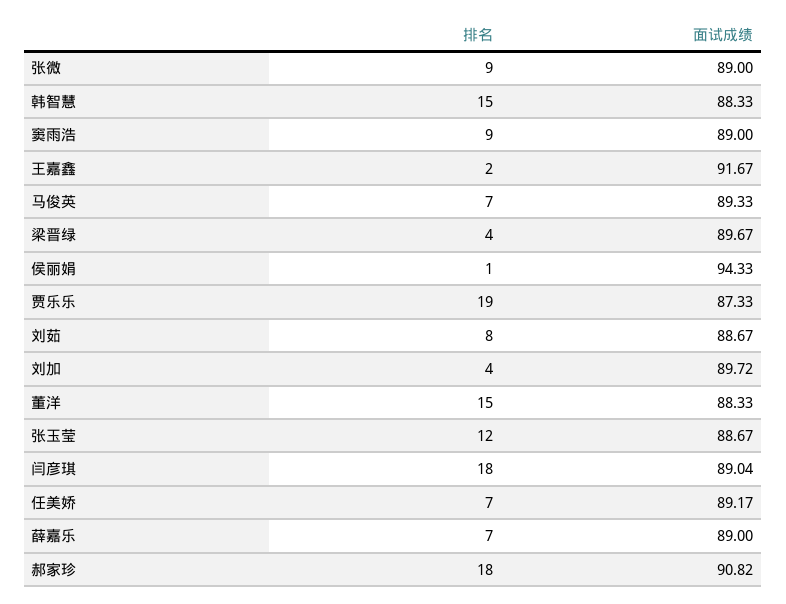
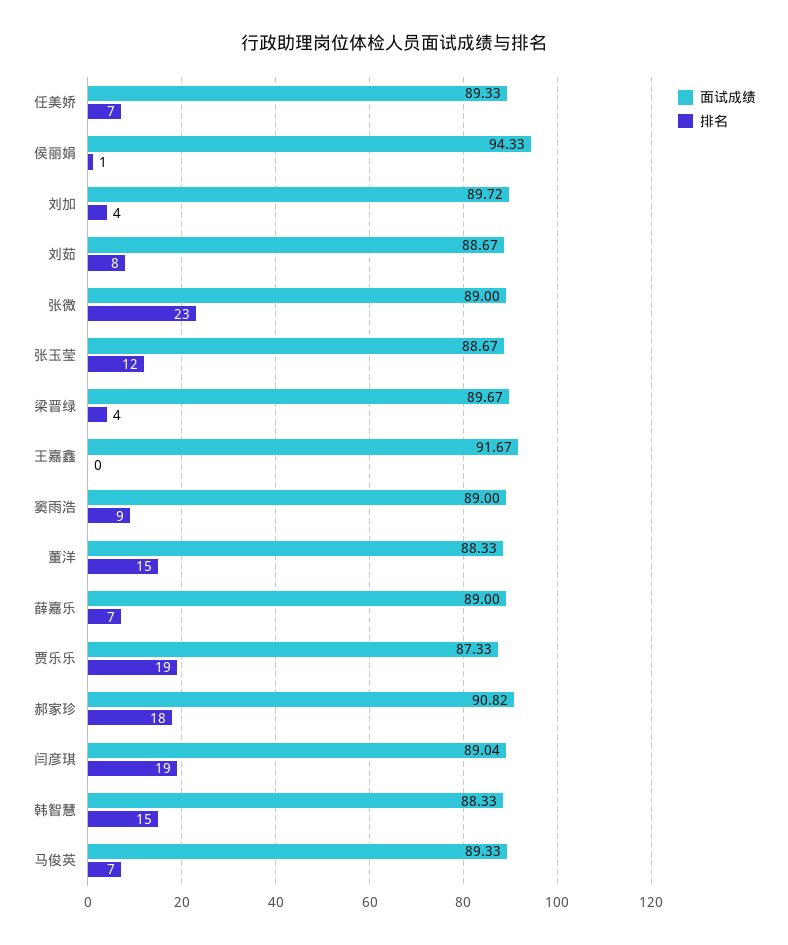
排名, 张微: 9 -> 23
排名, 王嘉鑫: 2 -> 0
排名, 闫彦琪: 18 -> 19
面试成绩, 任美娇: 89.17 -> 89.33

